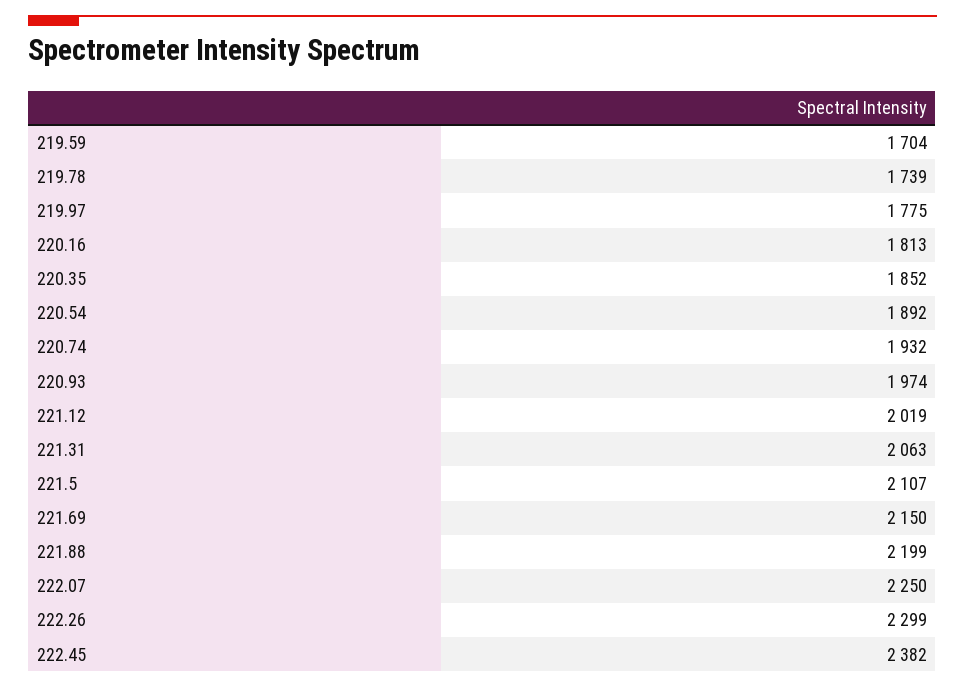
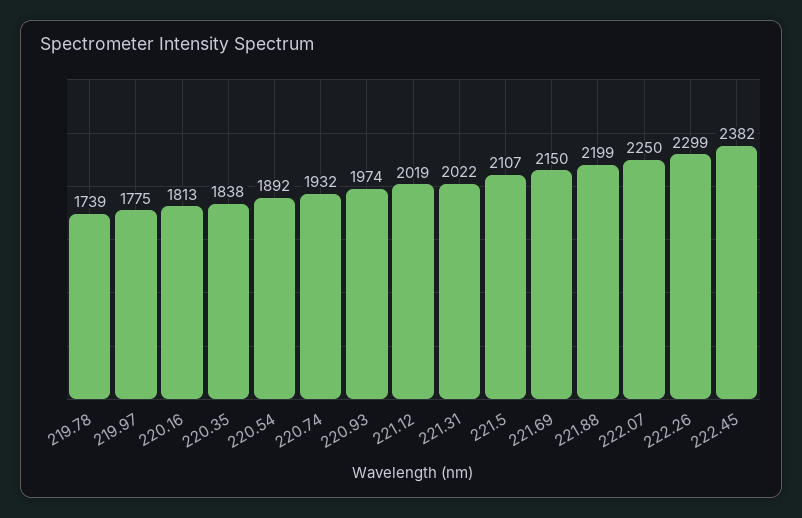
219.59: 1704 -> none
220.35: 1852 -> 1838
221.31: 2063 -> 2022

